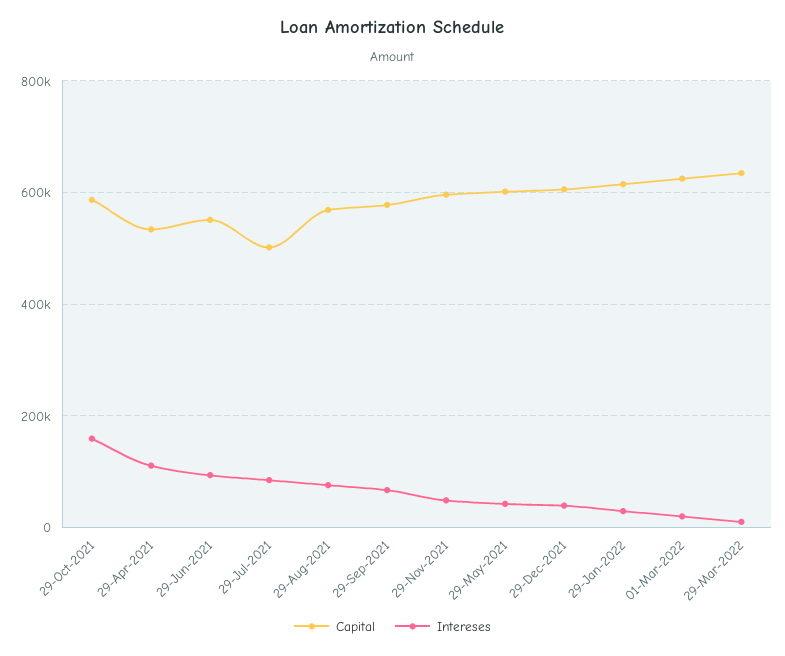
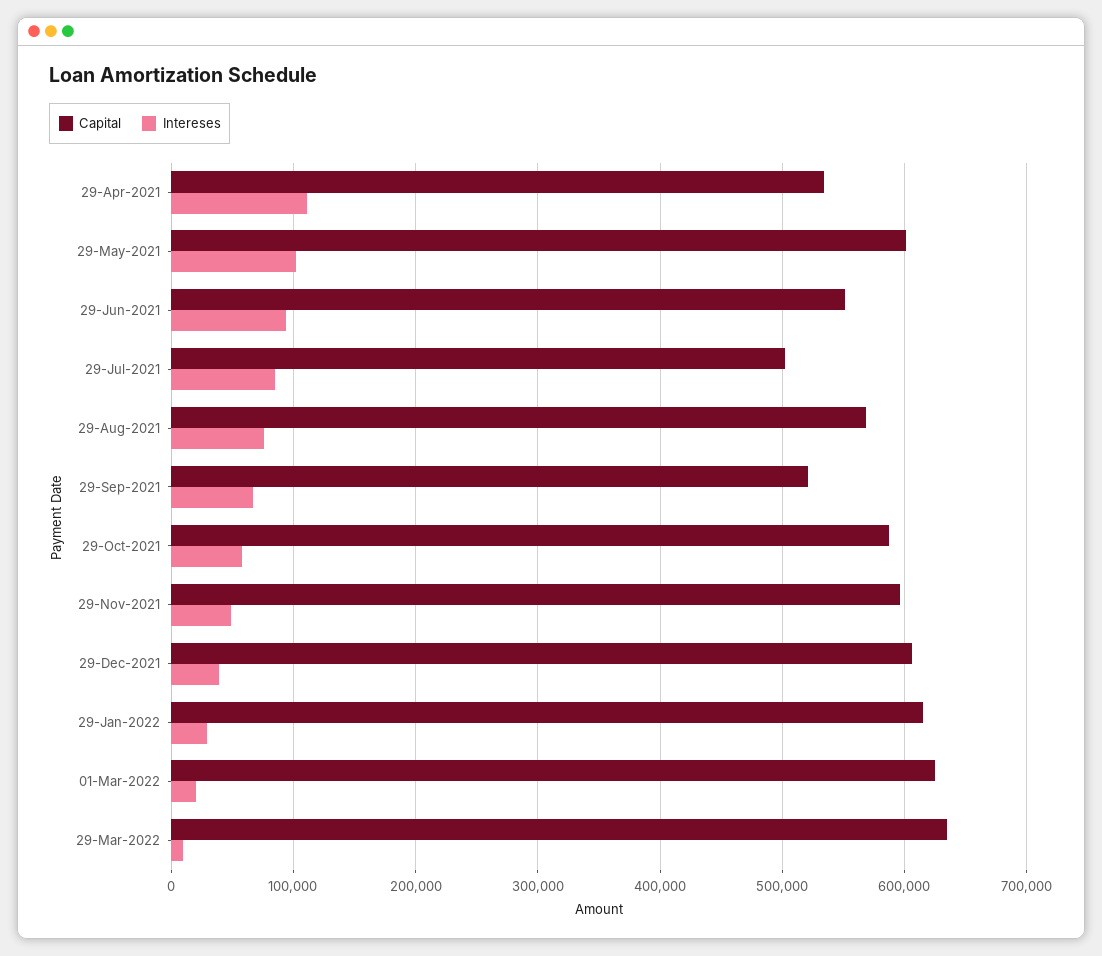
Intereses, 29-Oct-2021: 160000 -> 60000
Capital, 29-Sep-2021: 580000 -> 520000
Intereses, 29-May-2021: 40000 -> 100000

